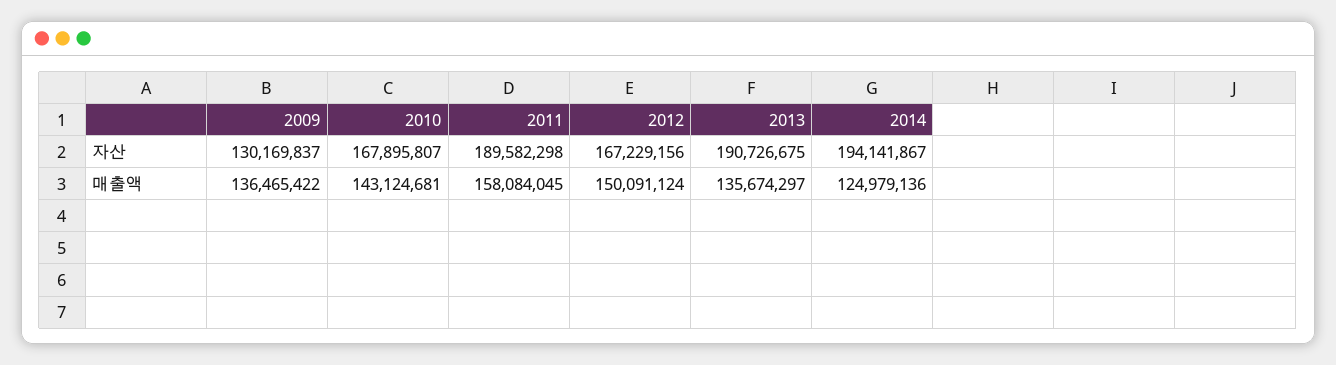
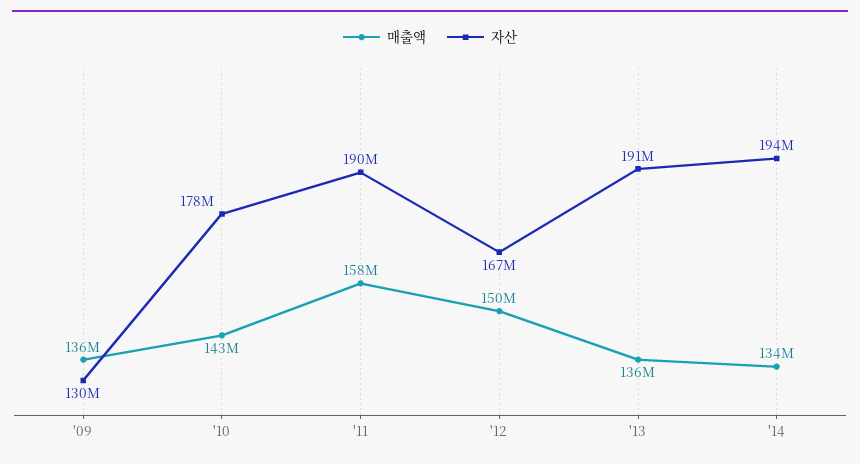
자산, 2010: 167895807 -> 178000000
매출액, 2014: 124979136 -> 134000000

